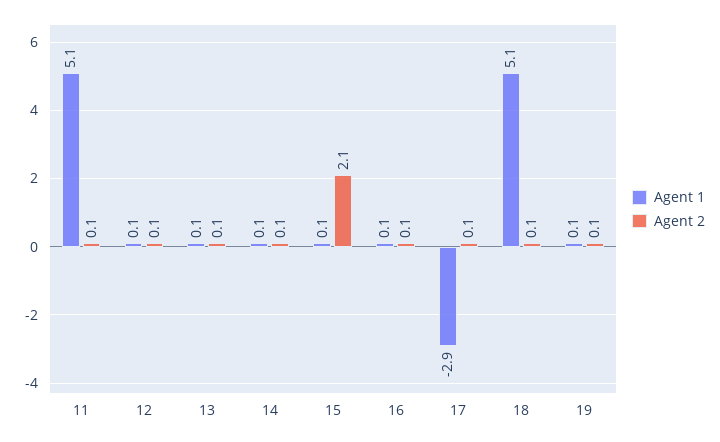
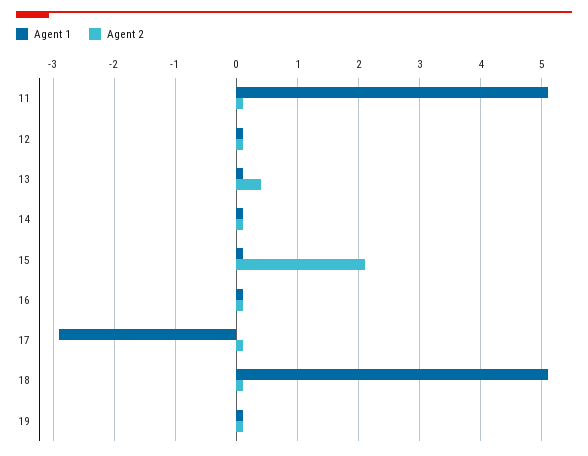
Agent 2, 13: 0.1 -> 0.4

